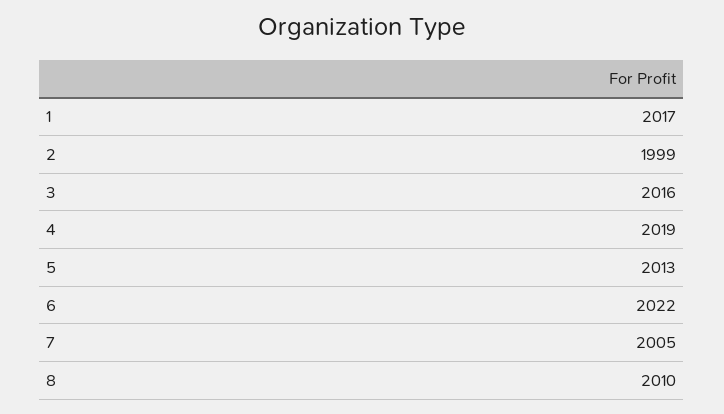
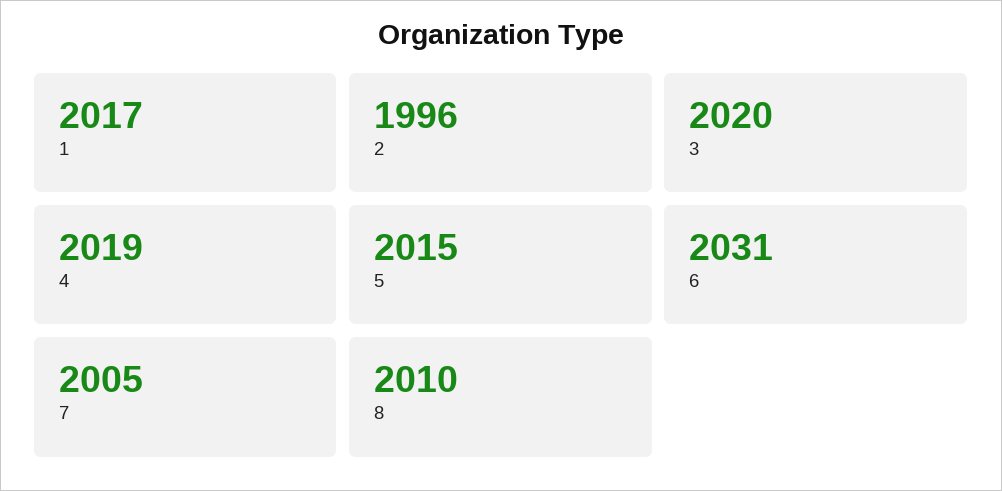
2: 1999 -> 1996
3: 2016 -> 2020
5: 2013 -> 2015
6: 2022 -> 2031

